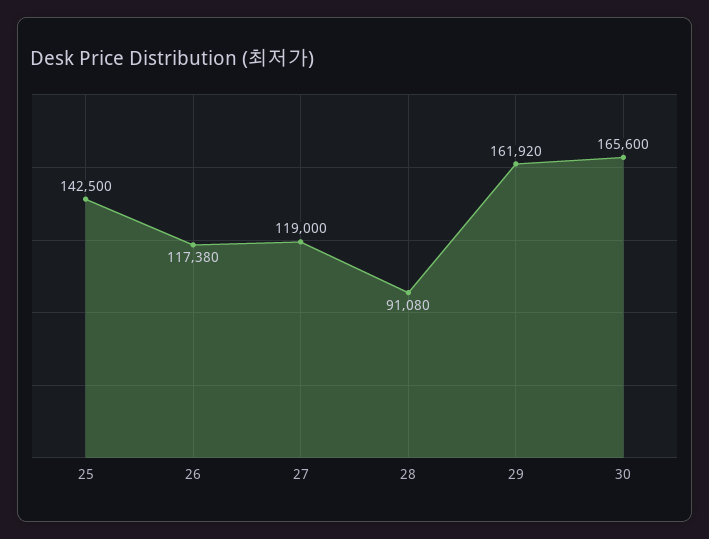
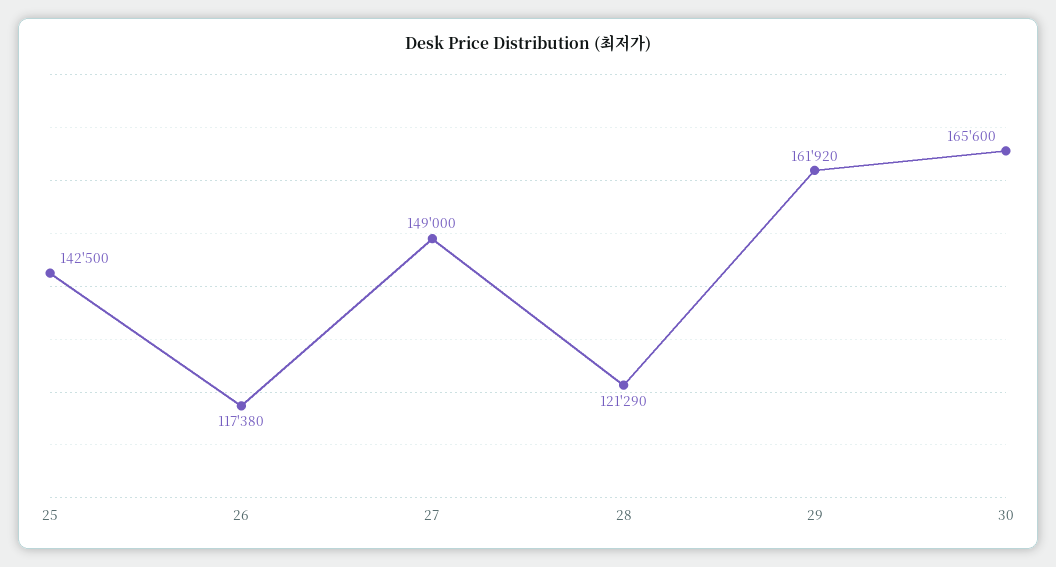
27: 119000 -> 149000
28: 91080 -> 121290

